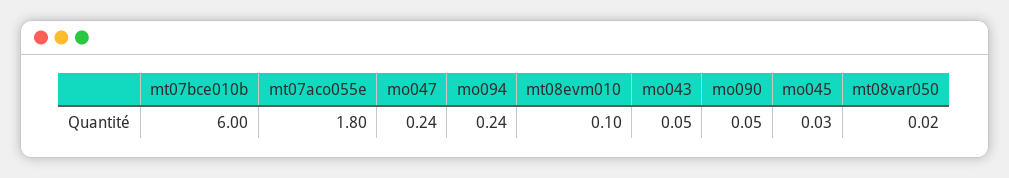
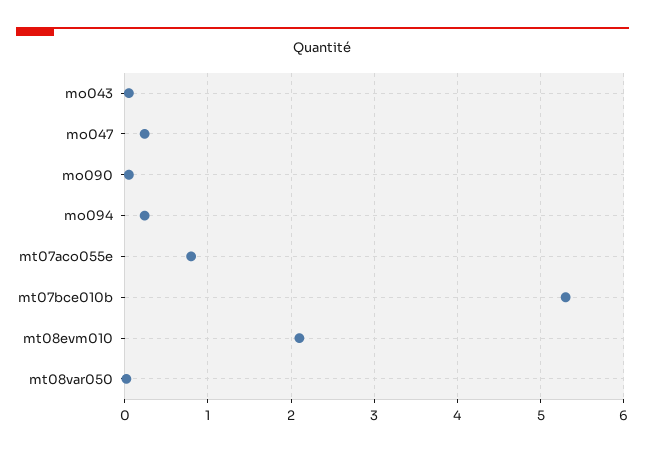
mt07bce010b: 6 -> 5.3
mt07aco055e: 1.8 -> 0.8
mt08evm010: 0.1 -> 2.1
mo045: 0.03 -> none

